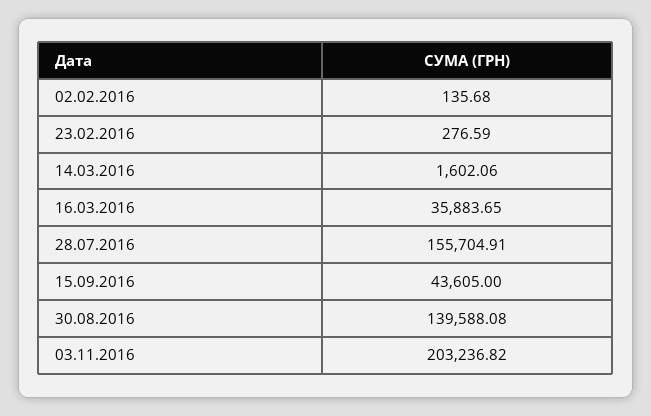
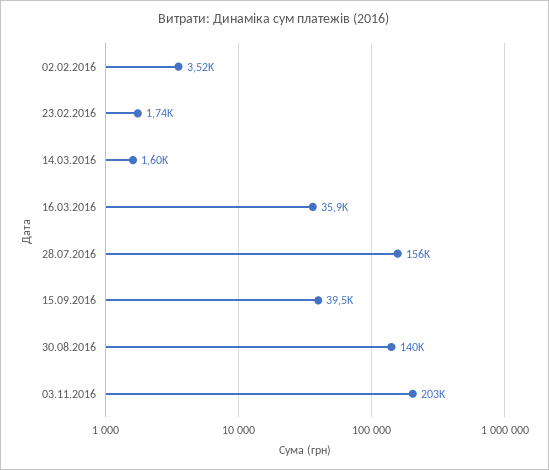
02.02.2016: 135.68 -> 3520
23.02.2016: 276.59 -> 1740
15.09.2016: 43605 -> 39500

